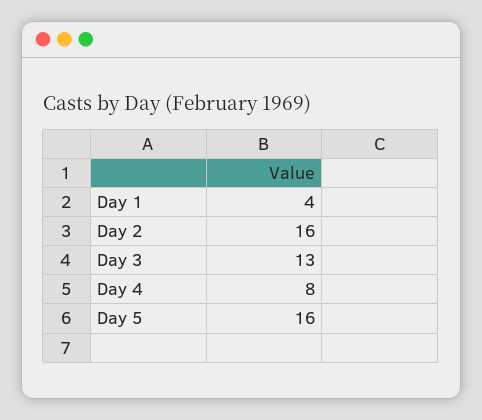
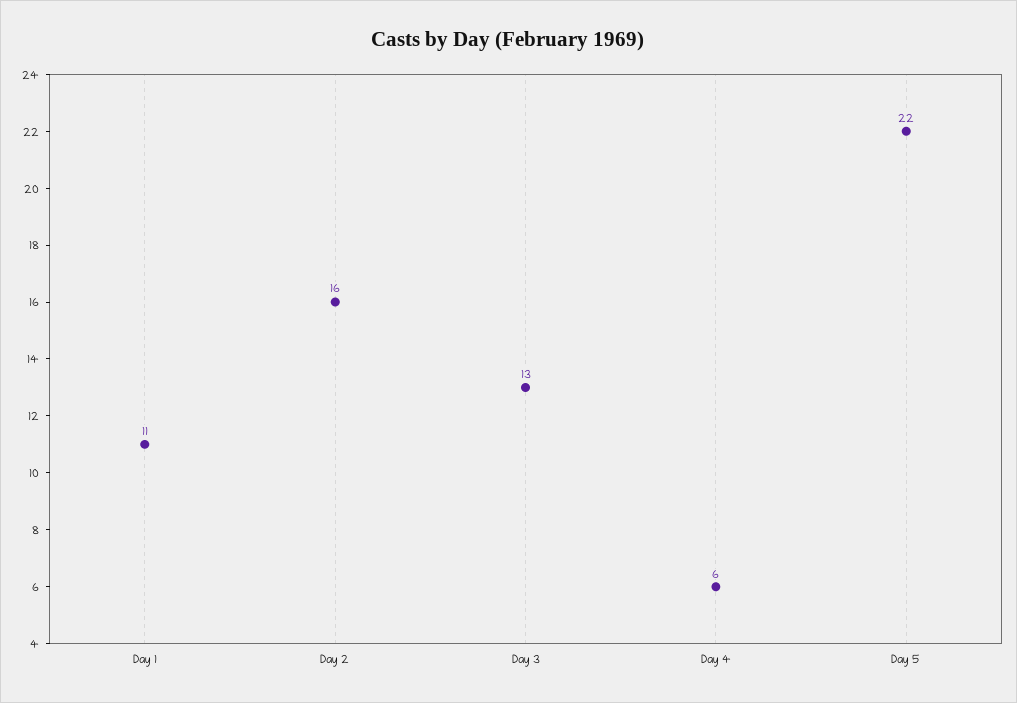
Day 1: 4 -> 11
Day 4: 8 -> 6
Day 5: 16 -> 22

